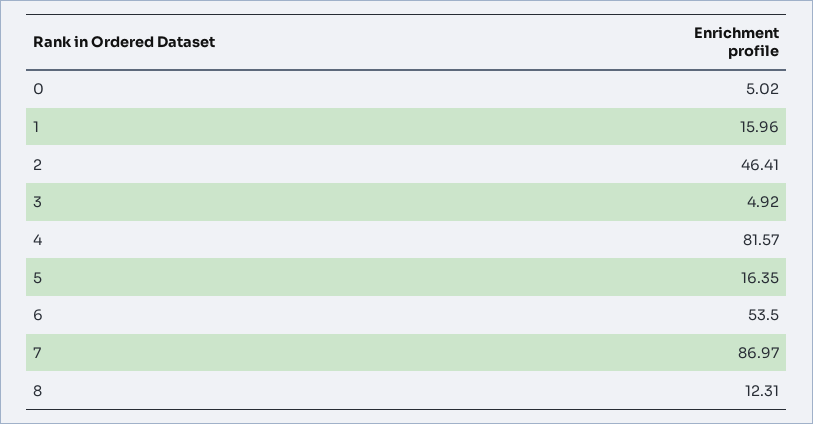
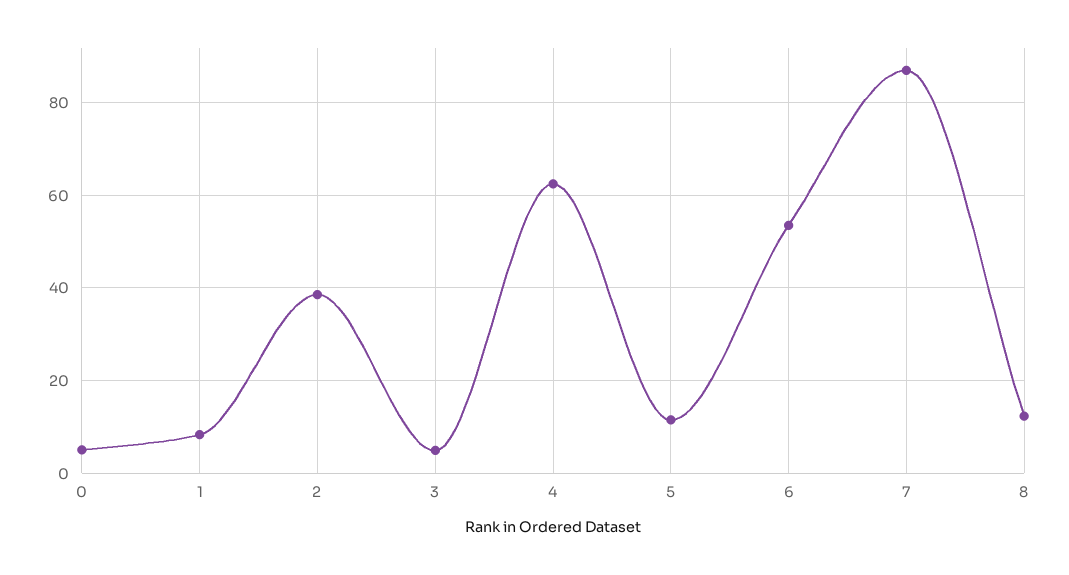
1: 15.96 -> 8
2: 46.41 -> 38
4: 81.57 -> 62
5: 16.35 -> 12

